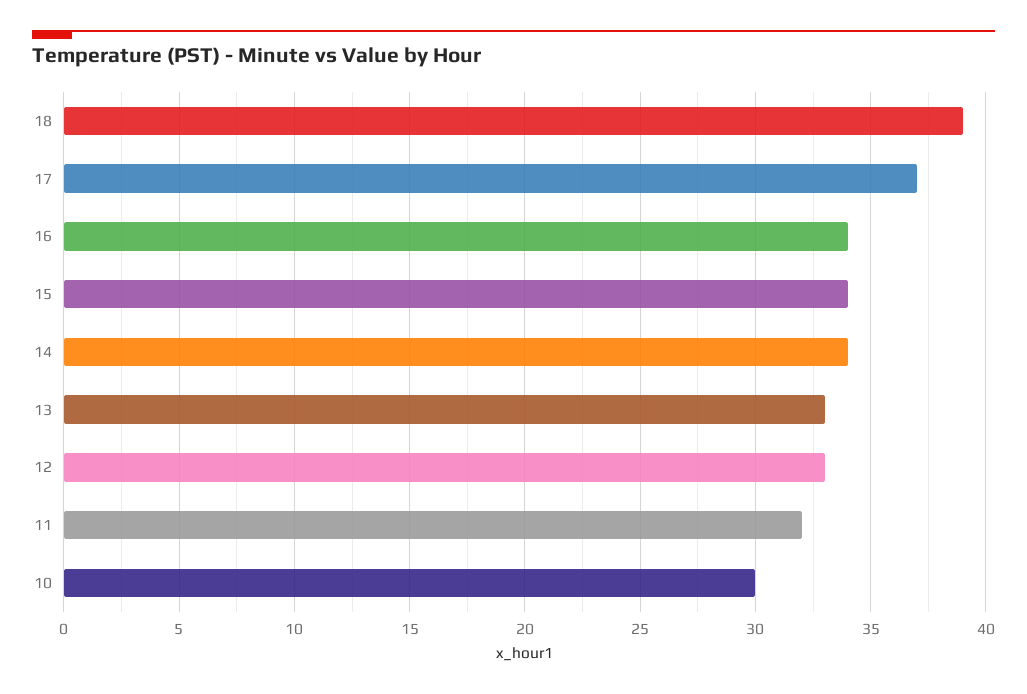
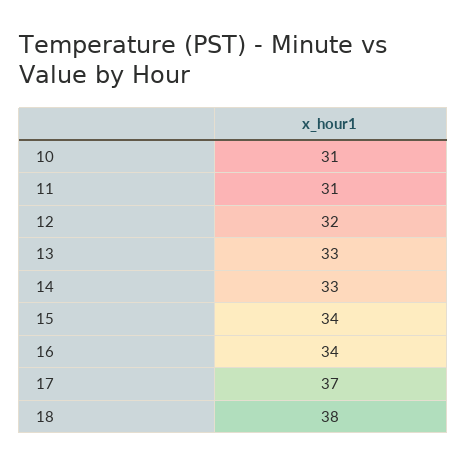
18: 39 -> 38
14: 34 -> 33
12: 33 -> 32
11: 32 -> 31
10: 30 -> 31

